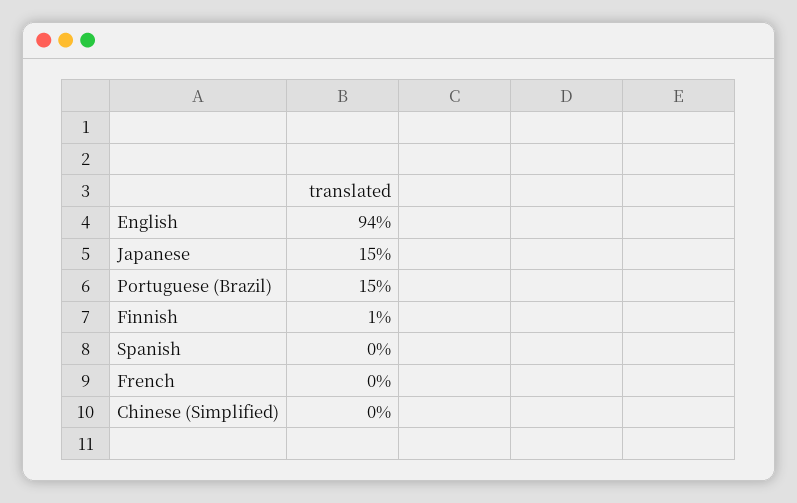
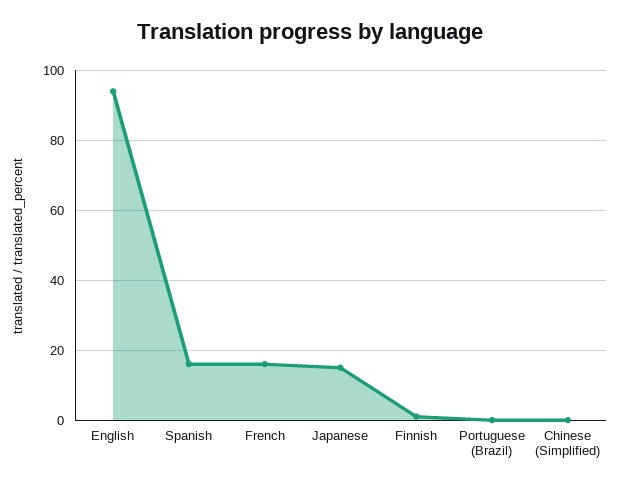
Portuguese (Brazil): 15 -> 0
Spanish: 0 -> 15
French: 0 -> 15

